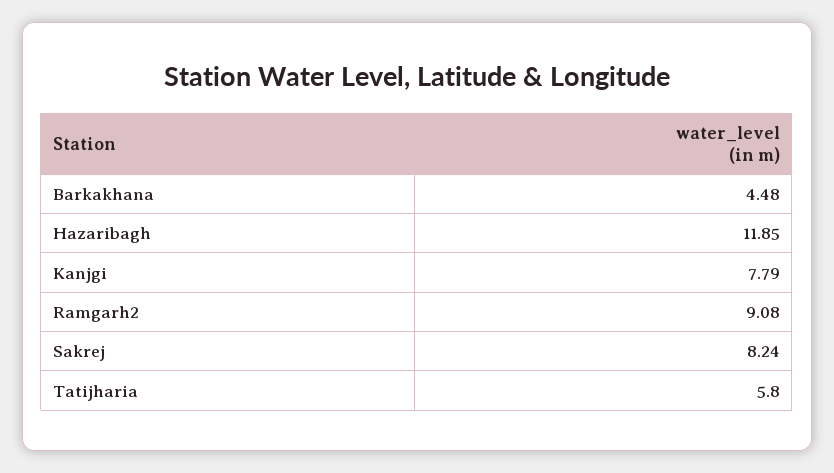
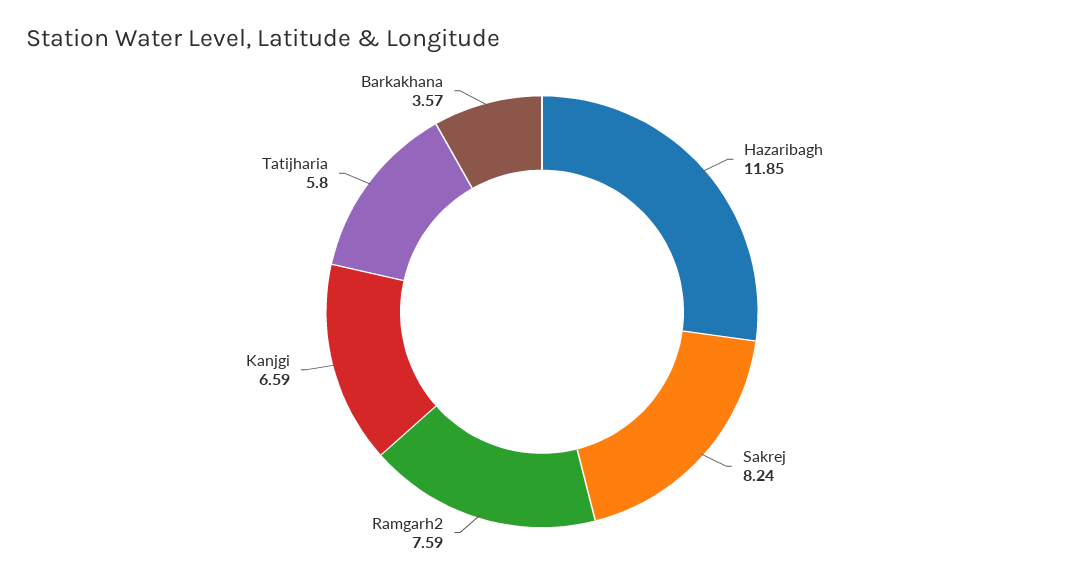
Barkakhana: 4.48 -> 3.57
Kanjgi: 7.79 -> 6.59
Ramgarh2: 9.08 -> 7.59

